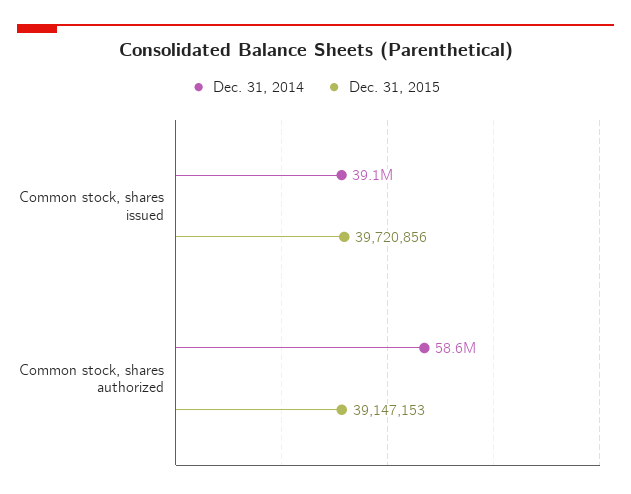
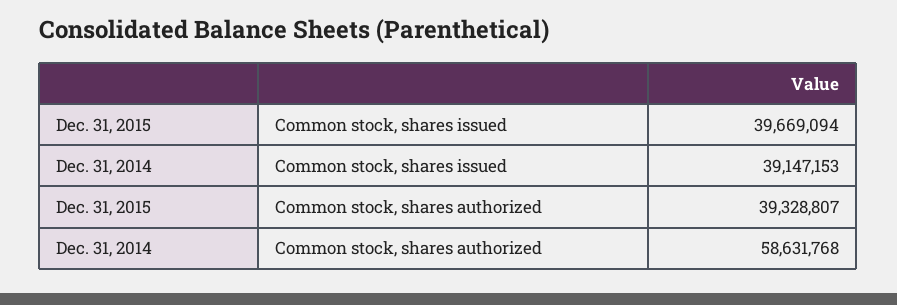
Dec. 31, 2015, Common stock, shares issued: 39720856 -> 39669094
Dec. 31, 2015, Common stock, shares authorized: 39147153 -> 39328807

